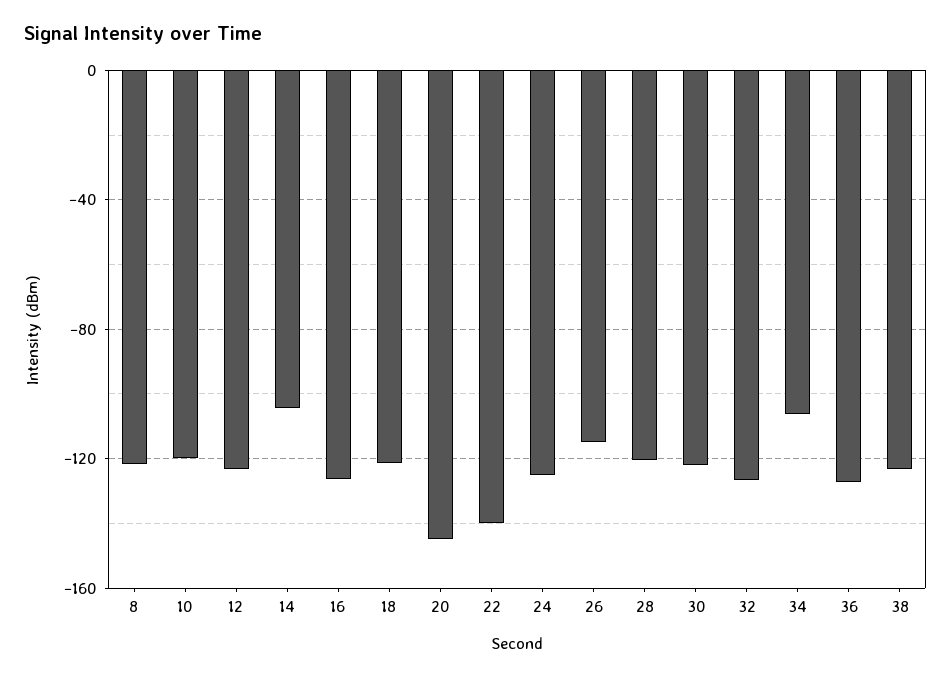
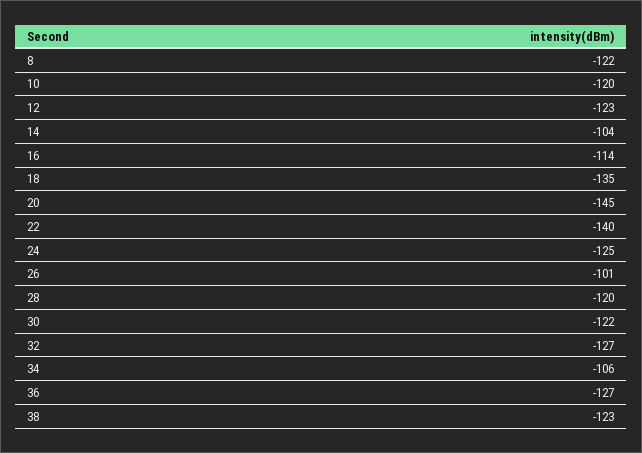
16: -125 -> -114
18: -120 -> -135
26: -115 -> -101

